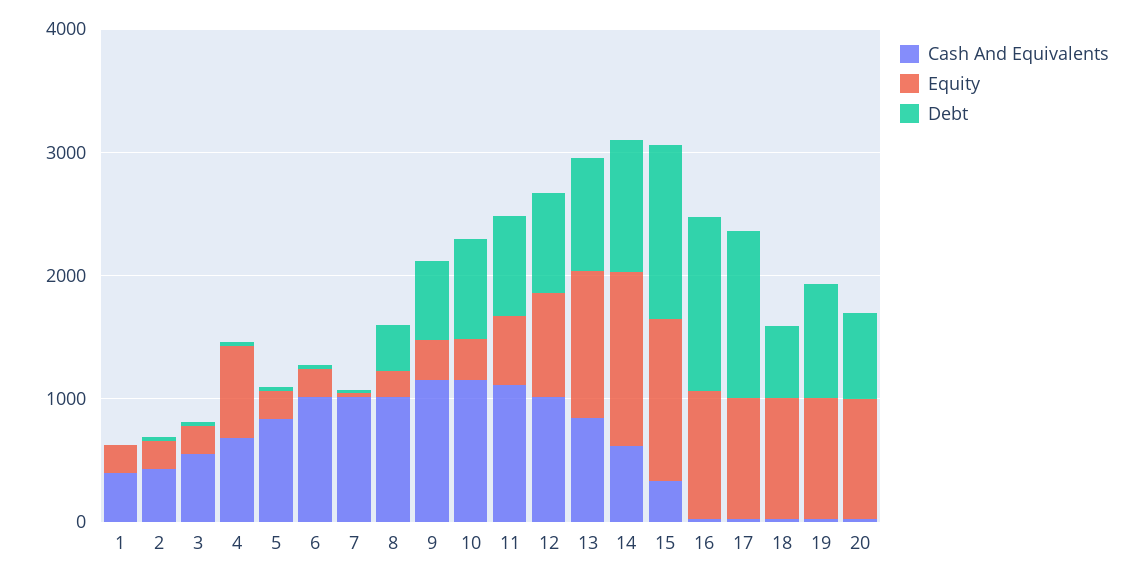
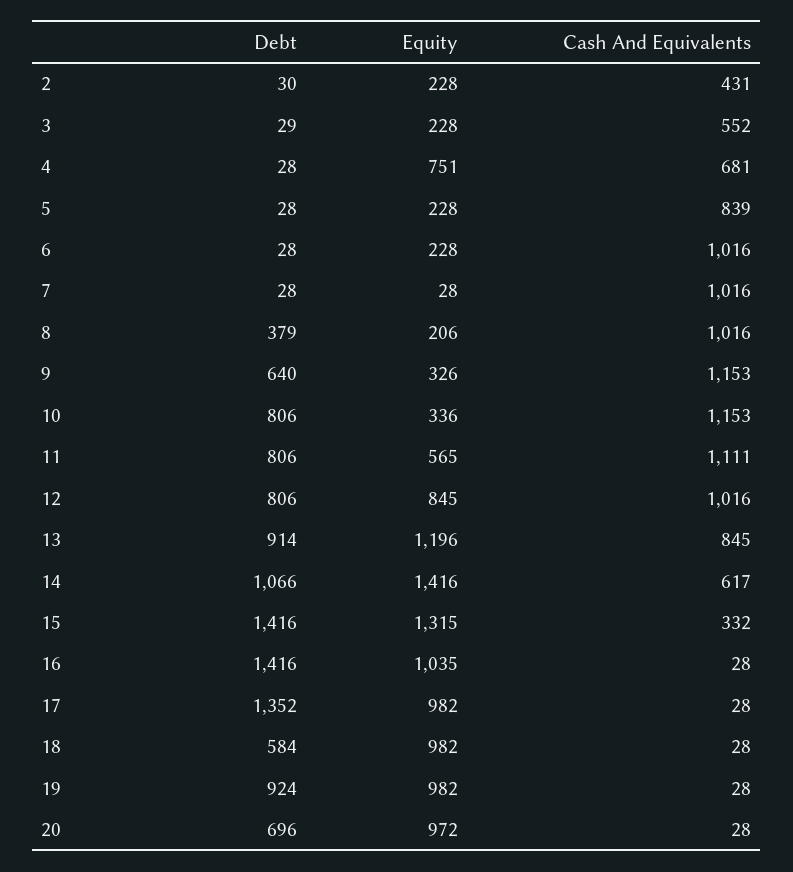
Cash And Equivalents, 1: 400 -> none
Equity, 1: 200 -> none
Debt, 1: 0 -> none

